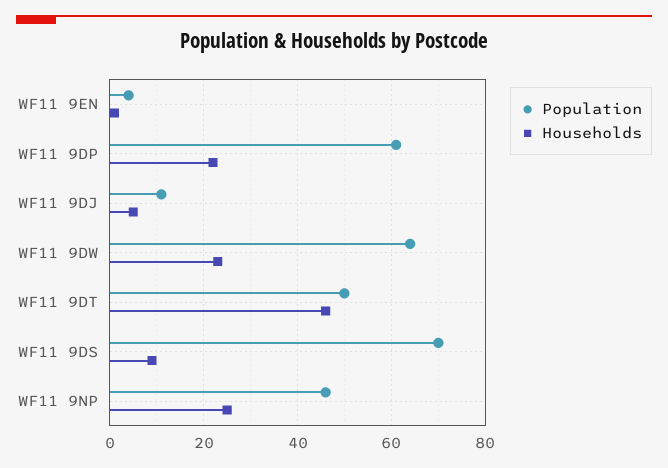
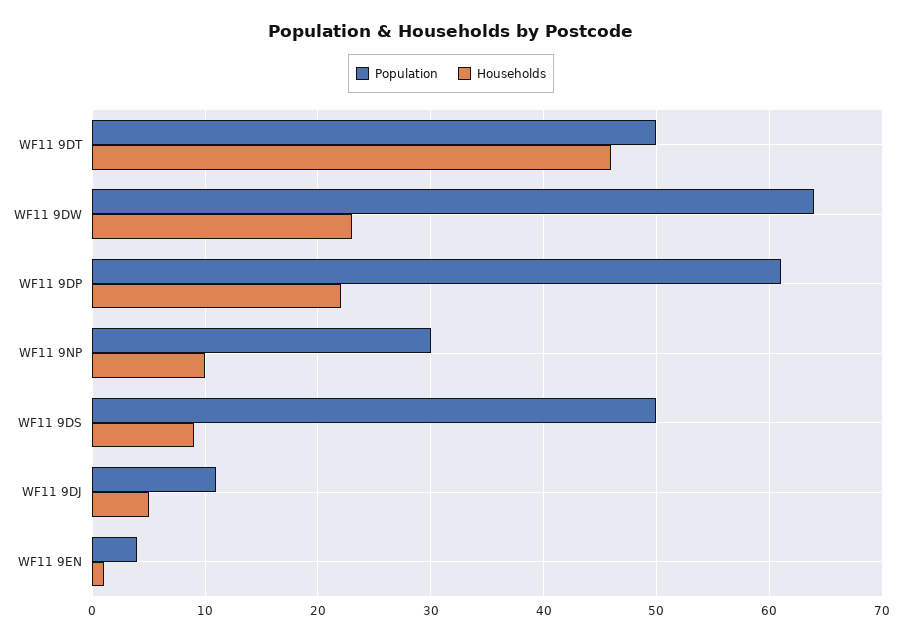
Population, WF11 9DS: 70 -> 50
Population, WF11 9NP: 45 -> 30
Households, WF11 9NP: 25 -> 10

